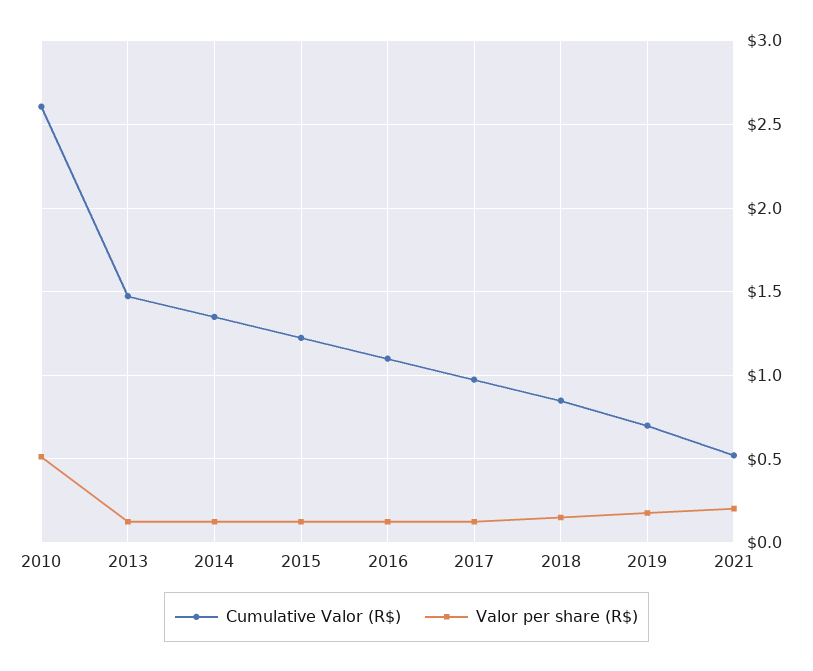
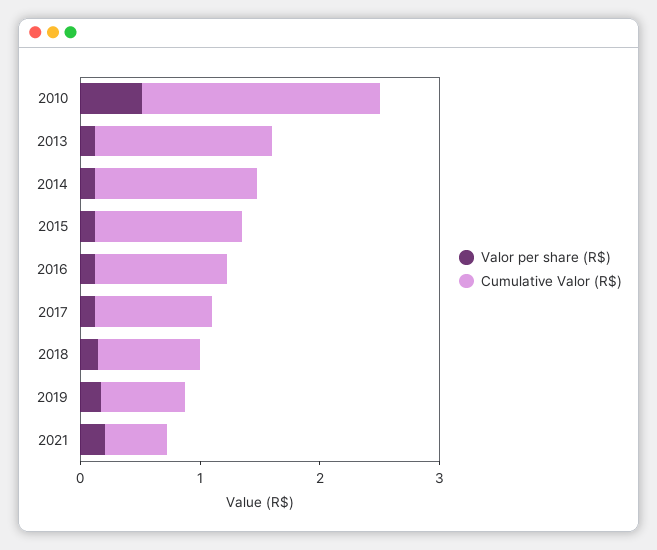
Cumulative Valor (R$), 2010: 2.6 -> 2

